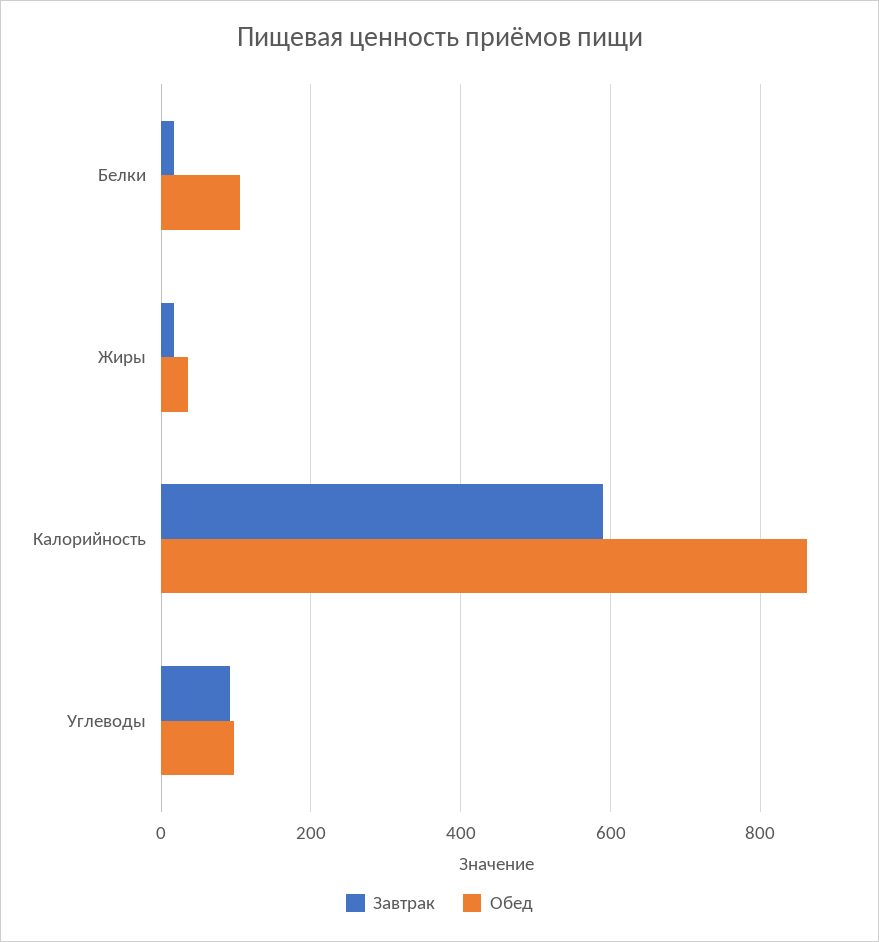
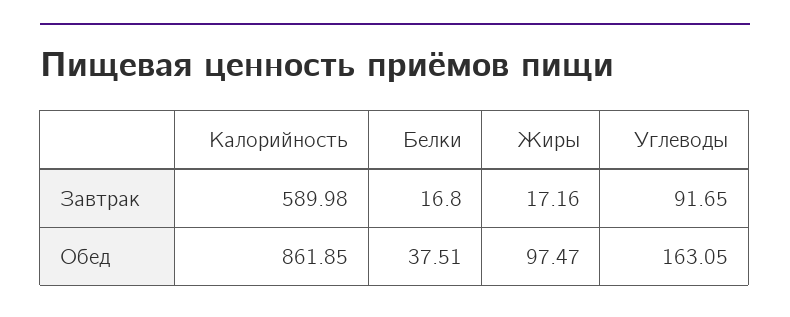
Обед, Белки: 100 -> 37.51
Обед, Жиры: 40 -> 97.47
Обед, Углеводы: 100 -> 163.05

